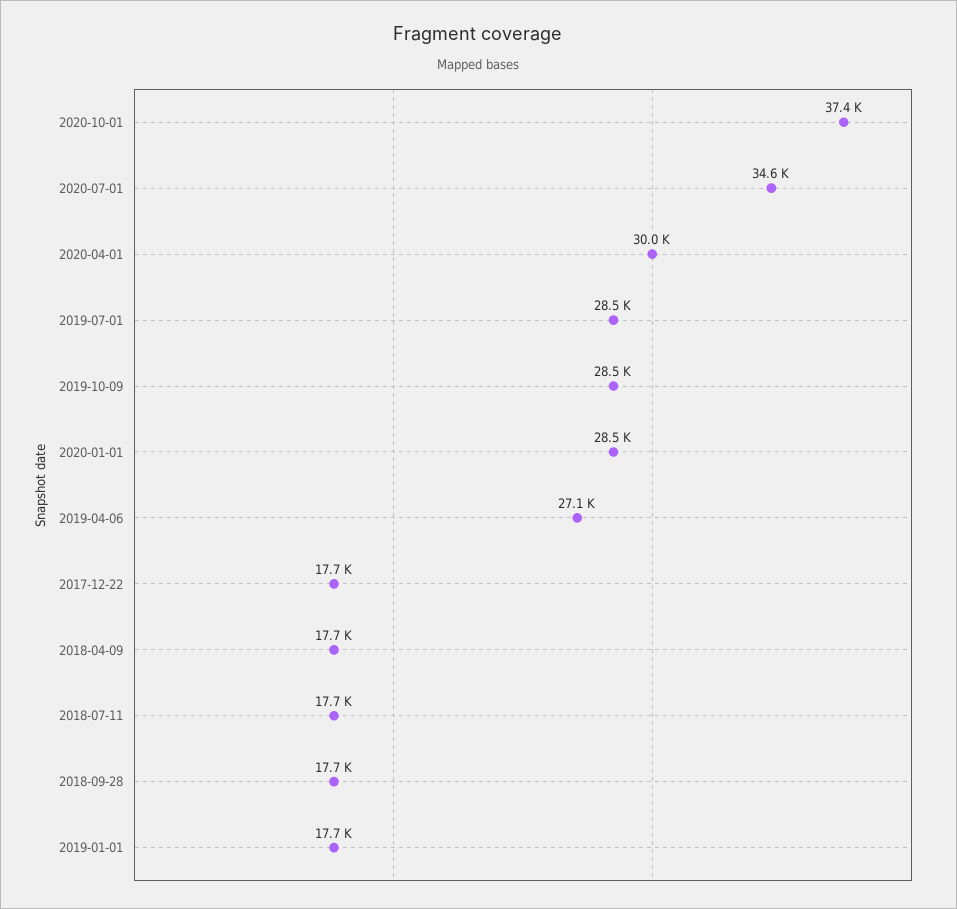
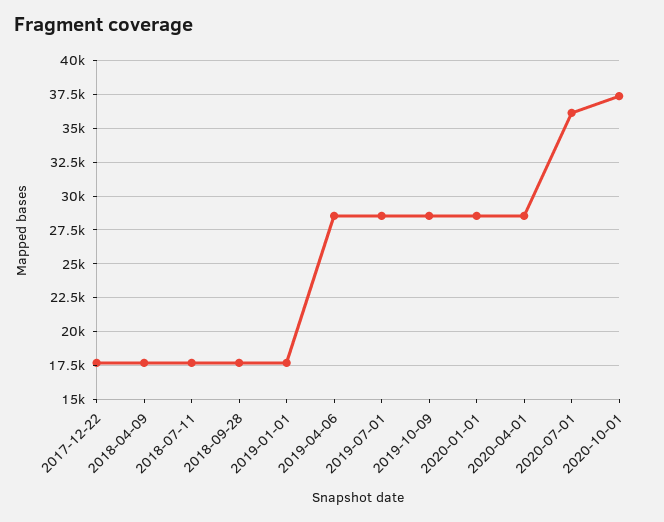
2020-07-01: 34600 -> 36000
2020-04-01: 30000 -> 28500
2019-04-06: 27100 -> 28500

